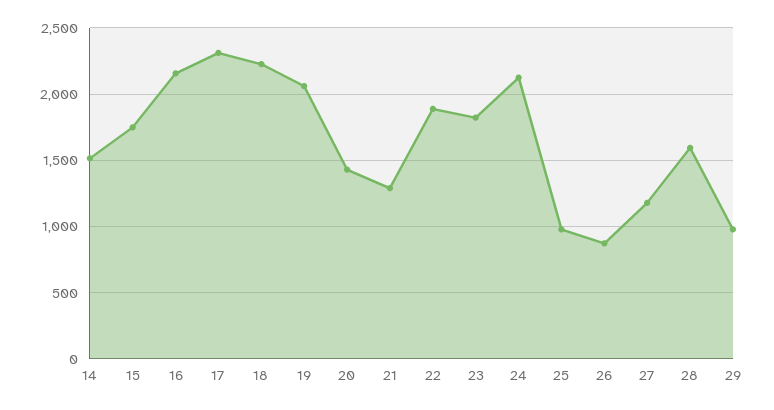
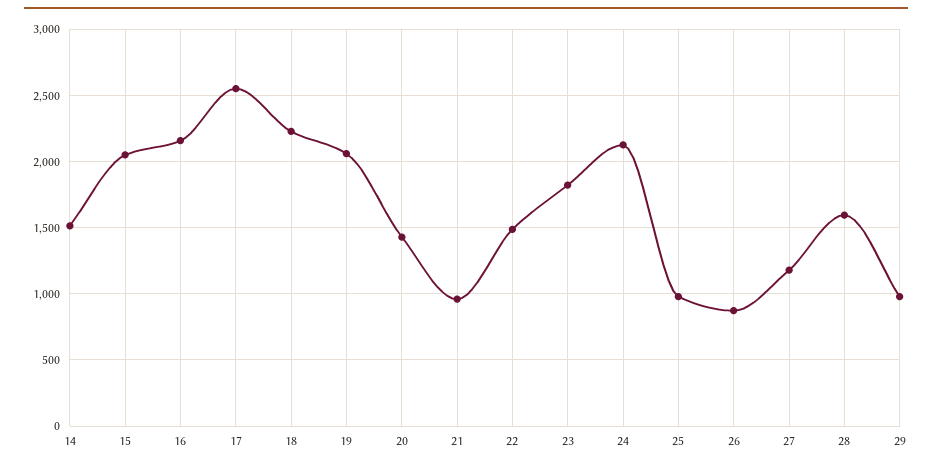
15: 1750 -> 2050
17: 2300 -> 2550
21: 1300 -> 950
22: 1900 -> 1500

